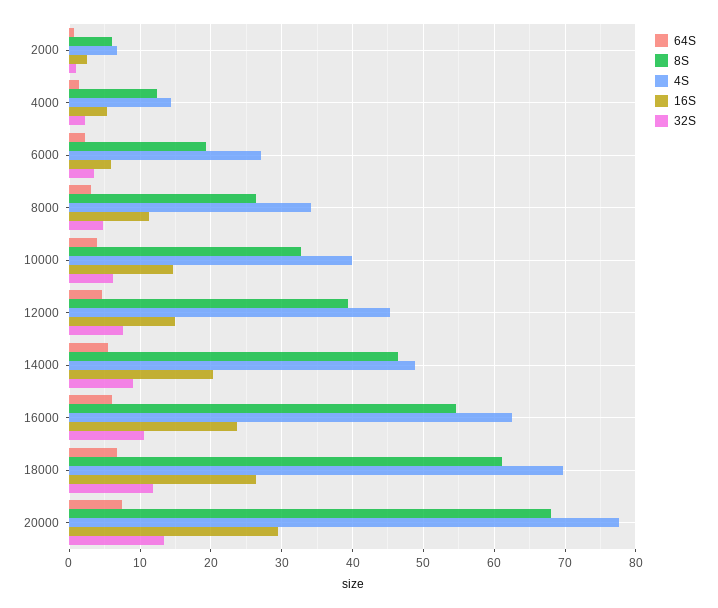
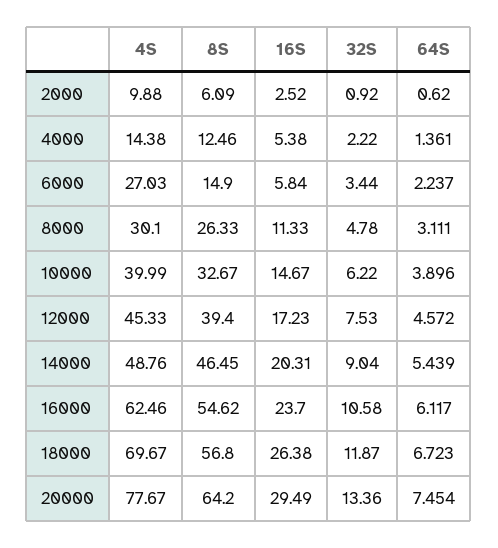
4S, 2000: 7 -> 9.88
8S, 6000: 19 -> 14.9
4S, 8000: 34 -> 30.1
16S, 12000: 15 -> 17.23
8S, 18000: 61 -> 56.8
8S, 20000: 68 -> 64.2

